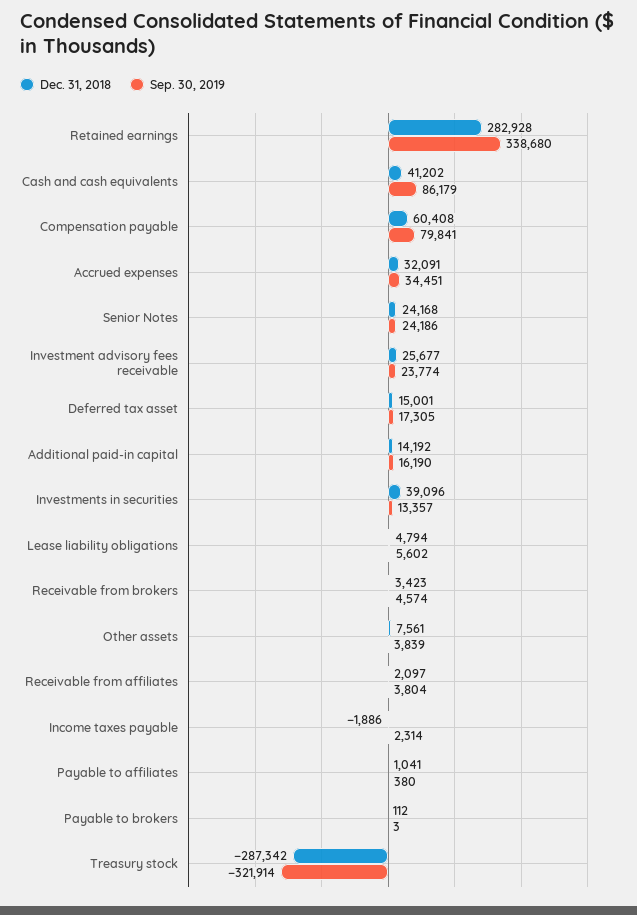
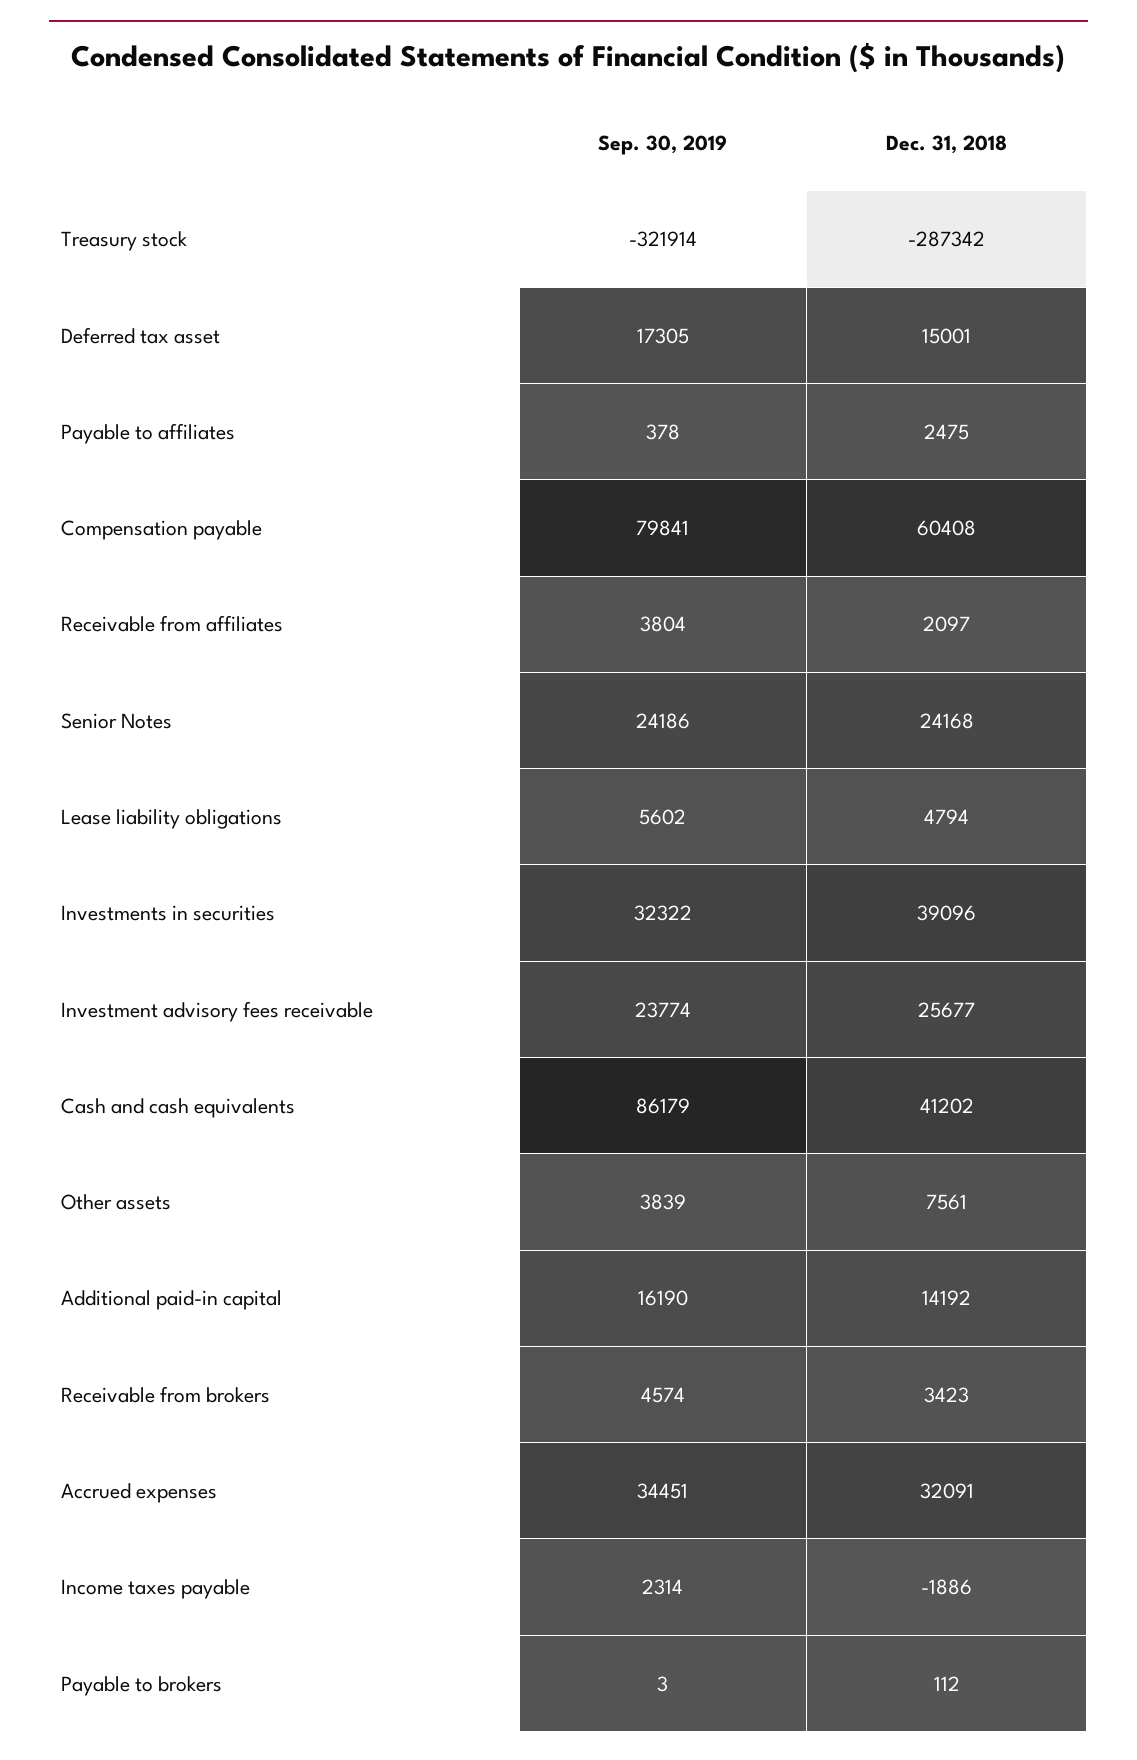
Dec. 31, 2018, Retained earnings: 282928 -> none
Sep. 30, 2019, Retained earnings: 338680 -> none
Sep. 30, 2019, Investments in securities: 13357 -> 32322
Dec. 31, 2018, Payable to affiliates: 1041 -> 2475
Sep. 30, 2019, Payable to affiliates: 380 -> 378

